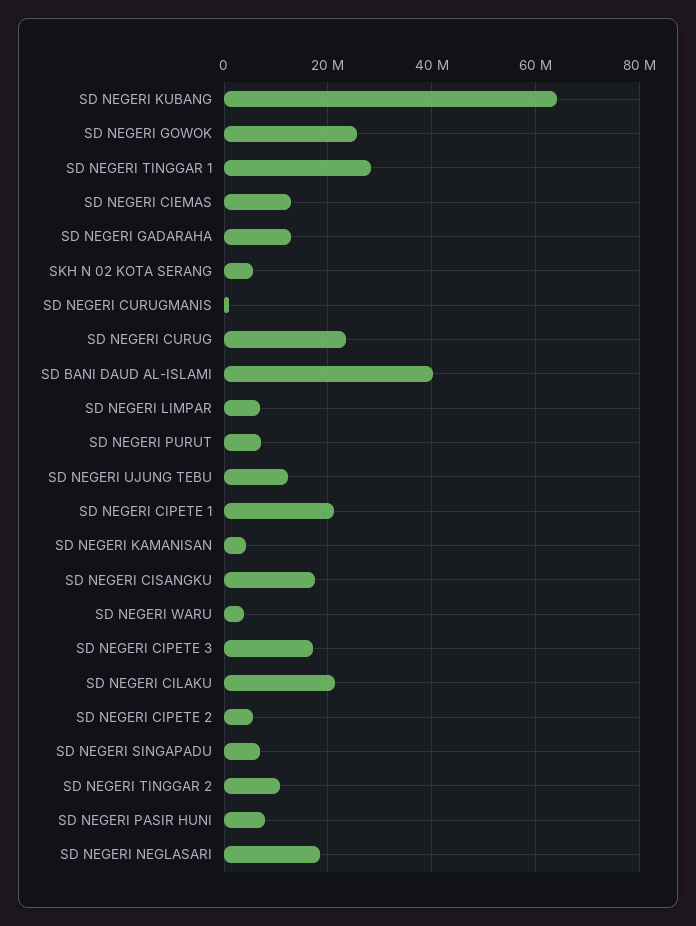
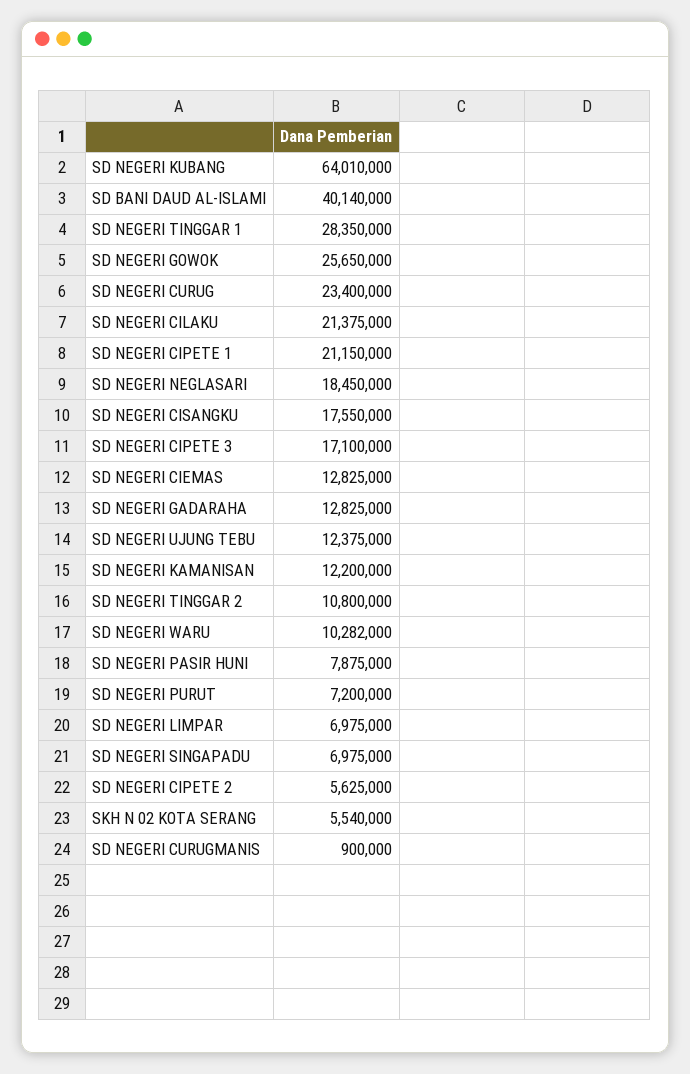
SD NEGERI KAMANISAN: 4000000 -> 12200000
SD NEGERI WARU: 4000000 -> 10282000

